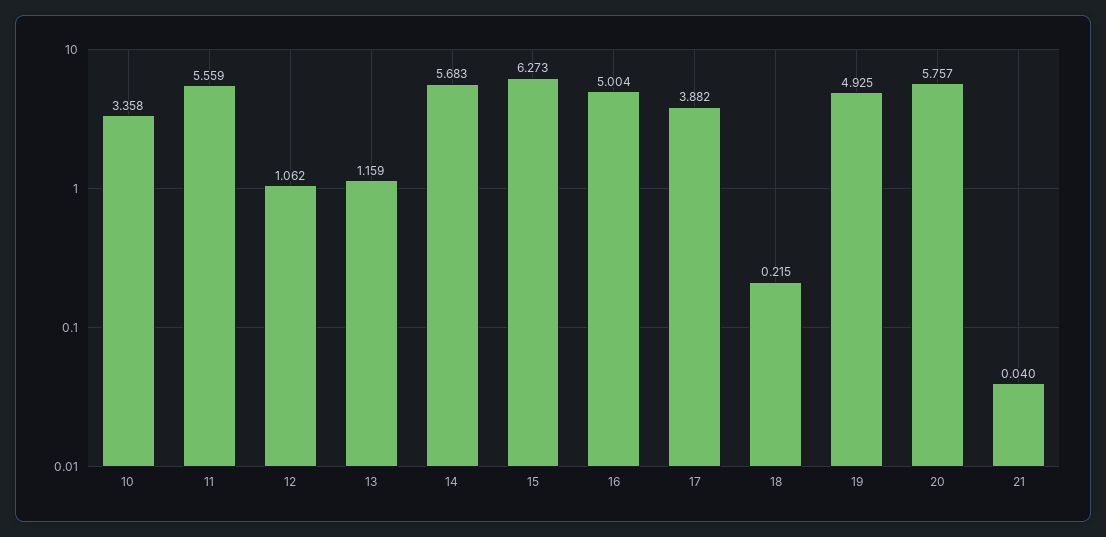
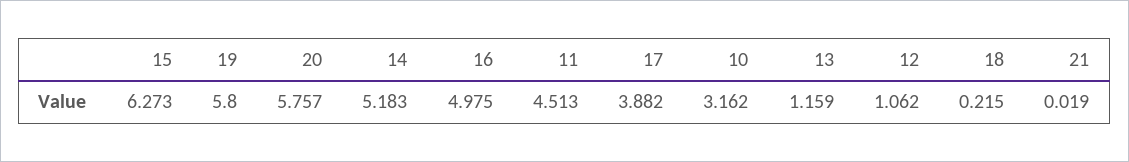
10: 3.358 -> 3.162
11: 5.559 -> 4.513
14: 5.683 -> 5.183
16: 5.004 -> 4.975
19: 4.925 -> 5.8
21: 0.04 -> 0.019

